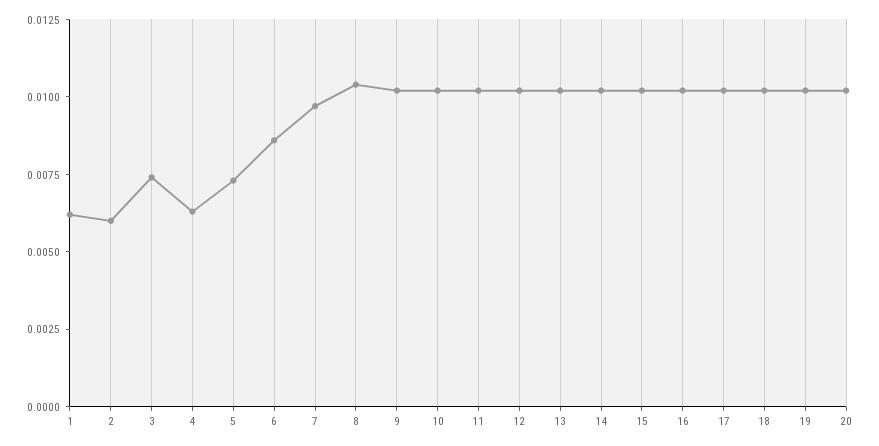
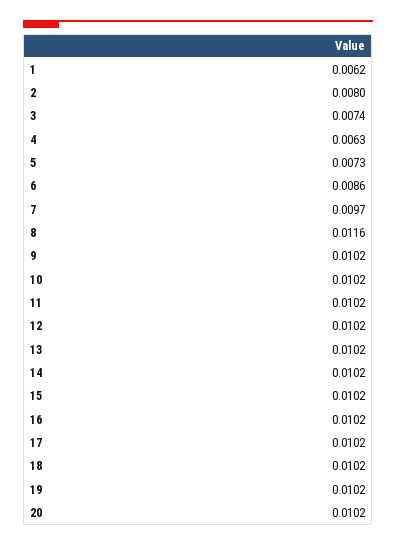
2: 0.006 -> 0.008
8: 0.0105 -> 0.0116

